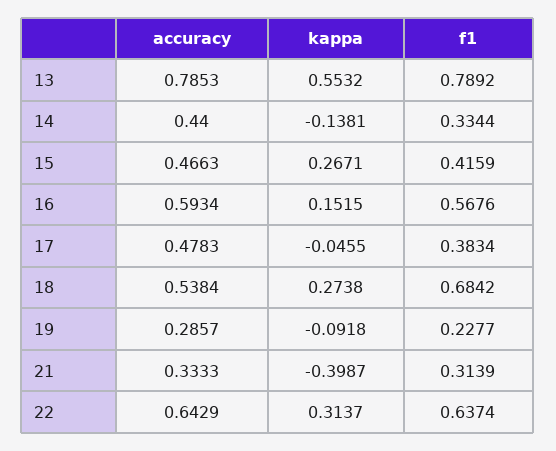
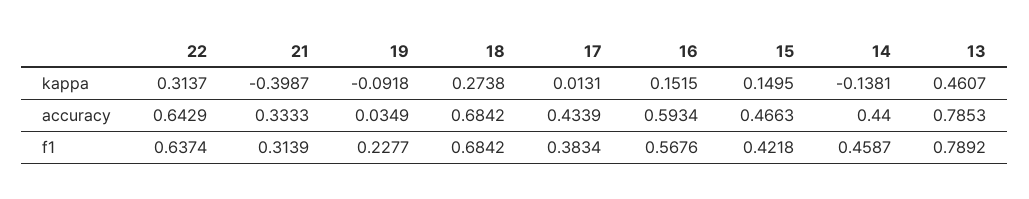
kappa, 13: 0.5532 -> 0.4607
f1, 14: 0.3344 -> 0.4587
kappa, 15: 0.2671 -> 0.1495
f1, 15: 0.4159 -> 0.4218
accuracy, 17: 0.4783 -> 0.4339
kappa, 17: -0.0455 -> 0.0131
accuracy, 18: 0.5384 -> 0.6842
accuracy, 19: 0.2857 -> 0.0349

